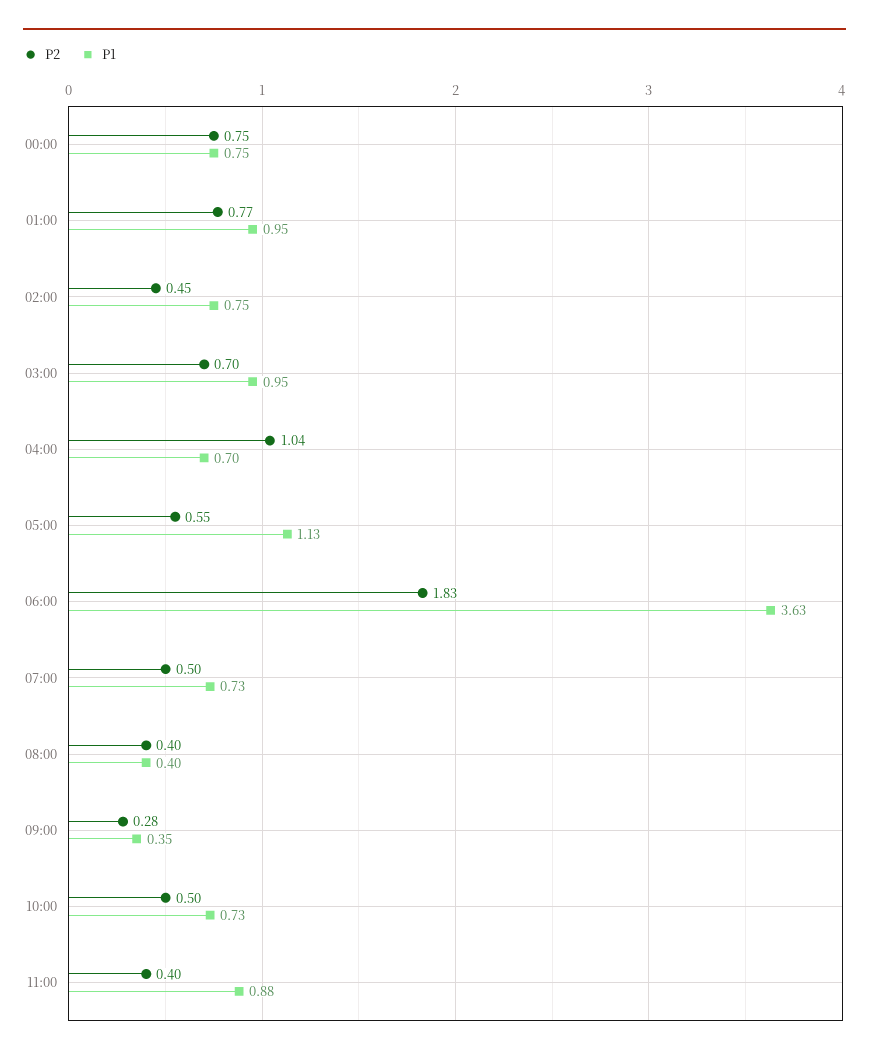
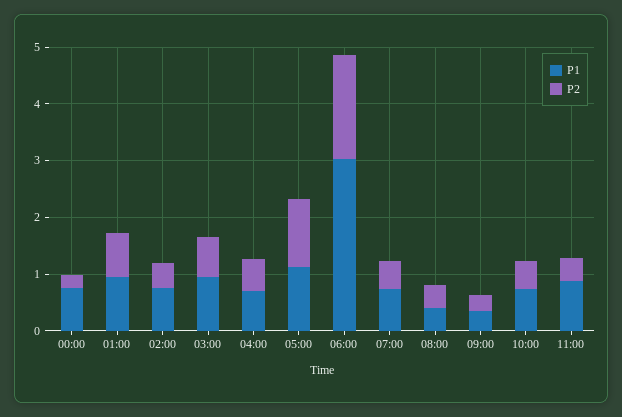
P2, 00:00: 0.75 -> 0.2
P2, 04:00: 1.04 -> 0.6
P2, 05:00: 0.55 -> 1.2
P1, 06:00: 3.63 -> 3

